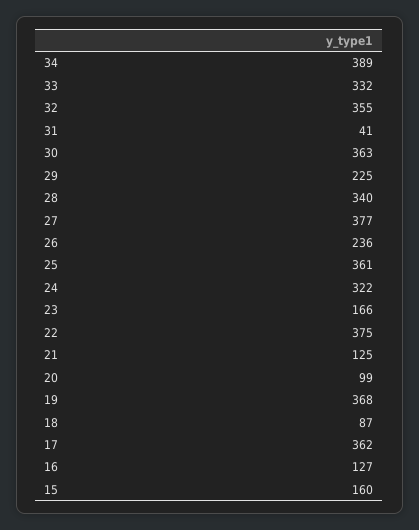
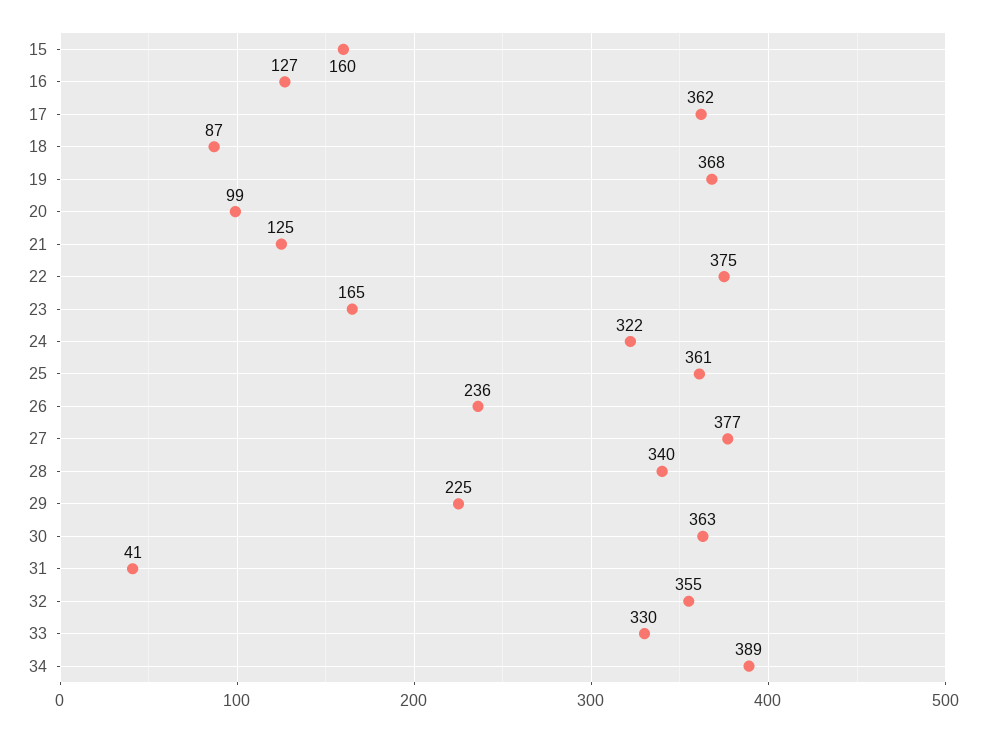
33: 332 -> 330
23: 166 -> 165

